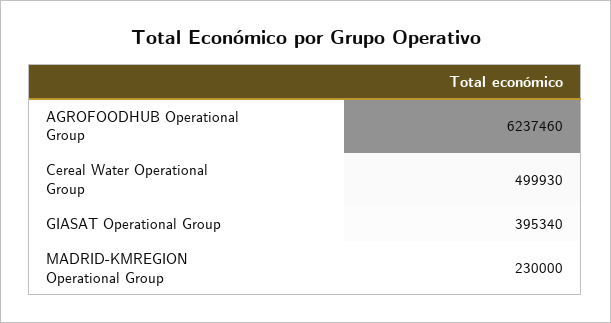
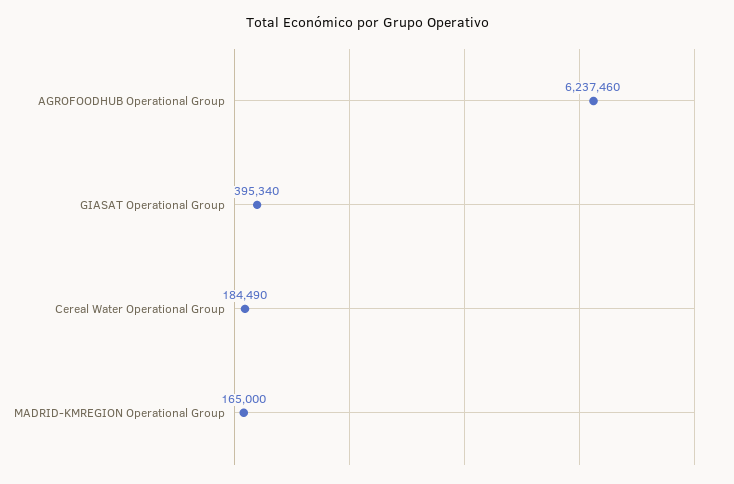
Cereal Water Operational Group: 499930 -> 184490
MADRID-KMREGION Operational Group: 230000 -> 165000

